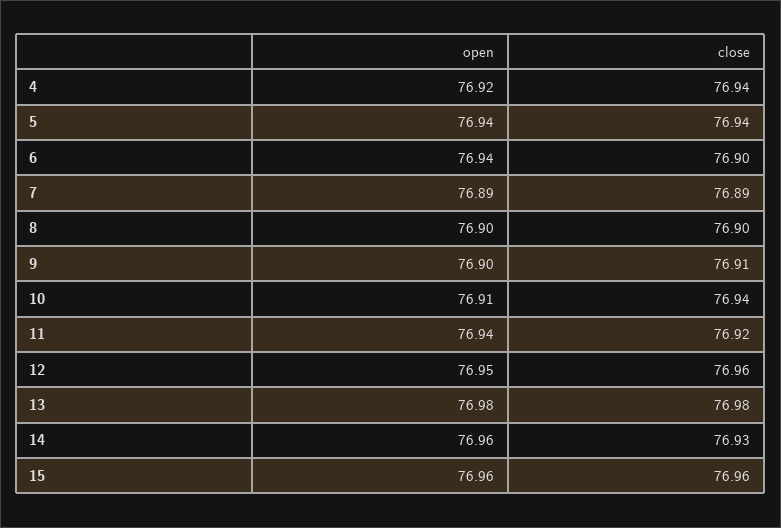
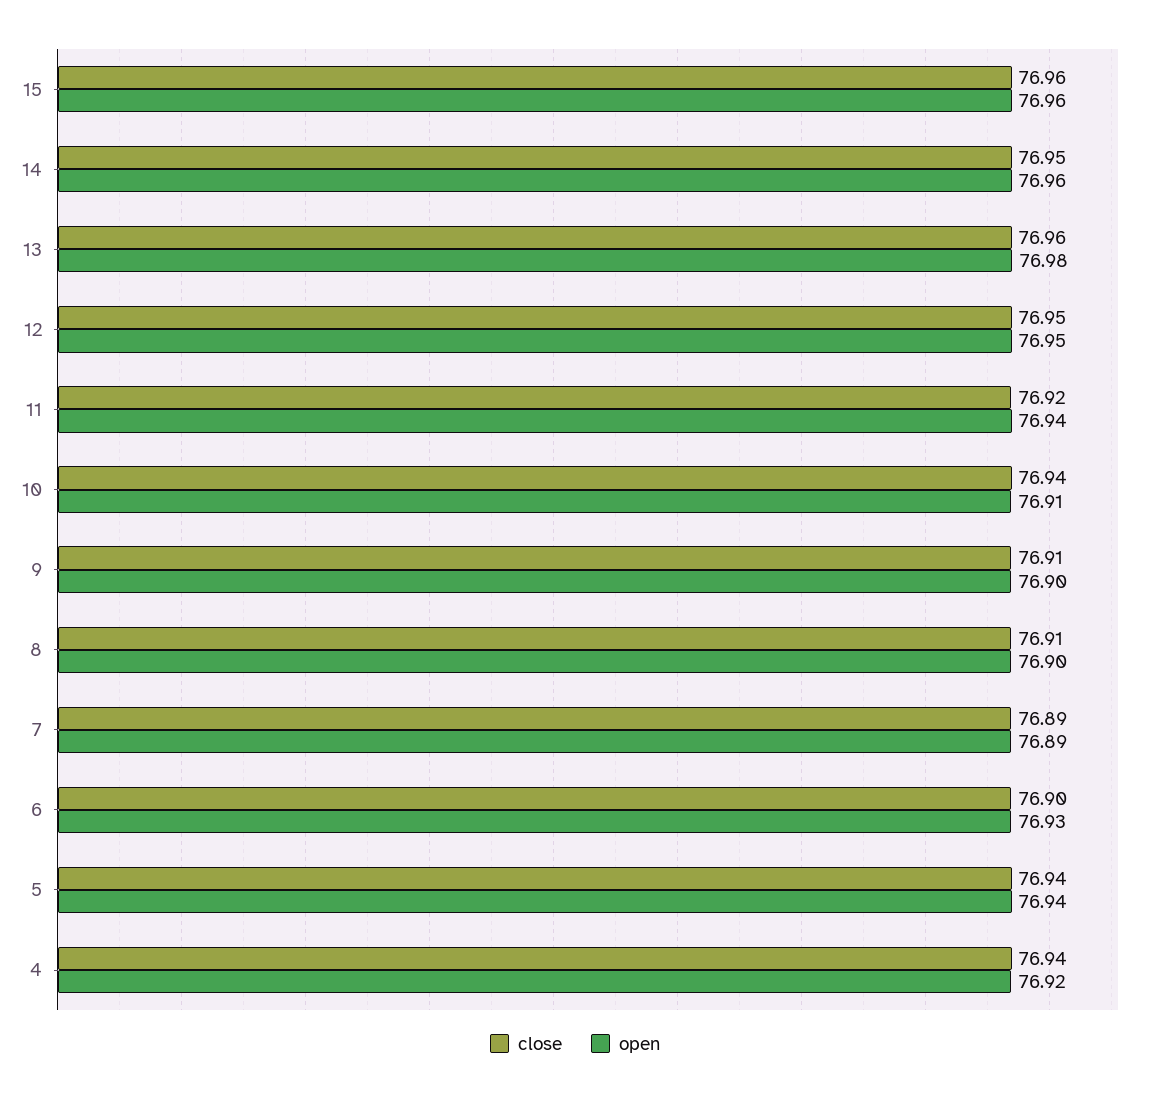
open, 6: 76.94 -> 76.93
close, 8: 76.9 -> 76.91
close, 12: 76.96 -> 76.95
close, 13: 76.98 -> 76.96
close, 14: 76.93 -> 76.95

